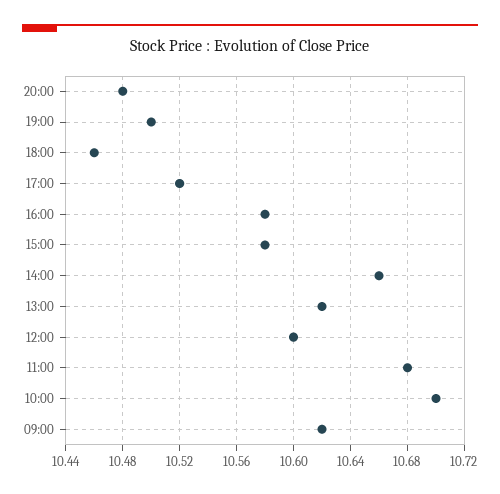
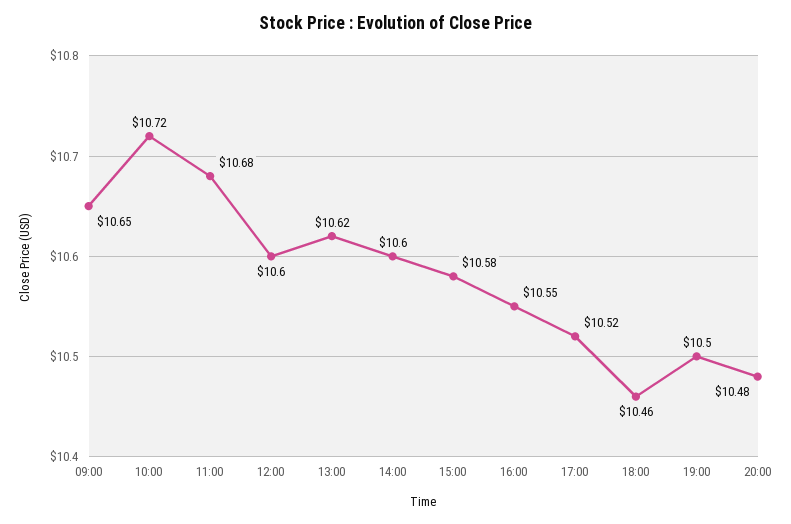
16:00: 10.58 -> 10.55
14:00: 10.66 -> 10.6
10:00: 10.7 -> 10.72
09:00: 10.62 -> 10.65

